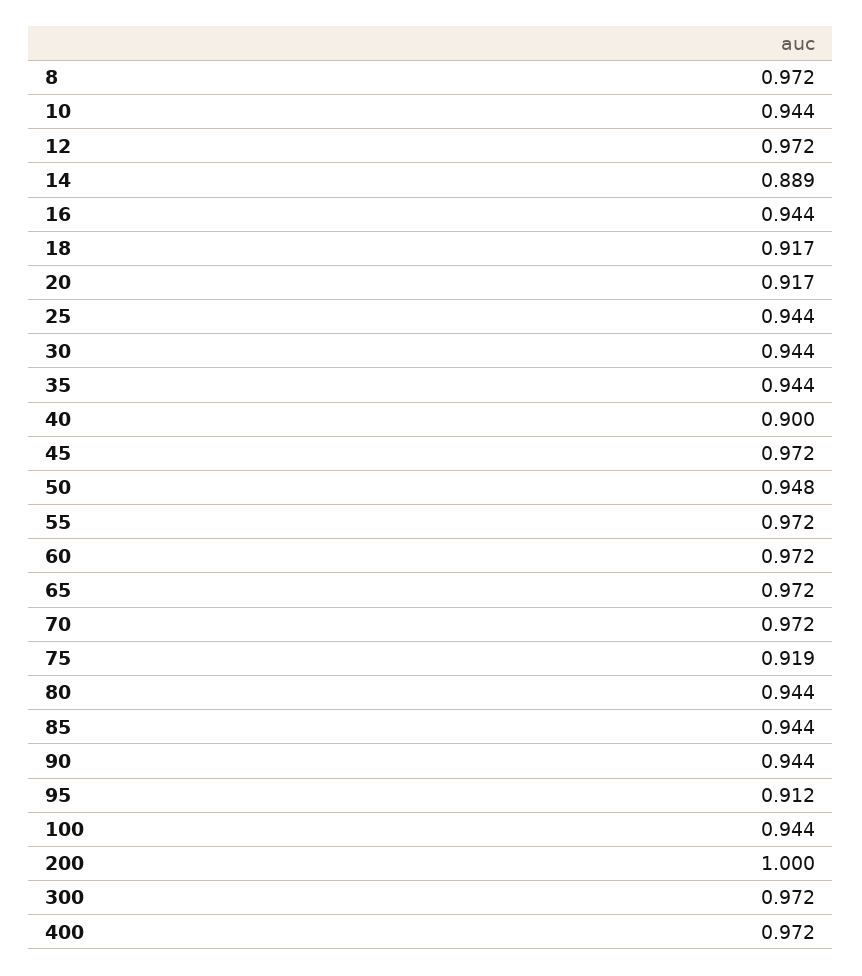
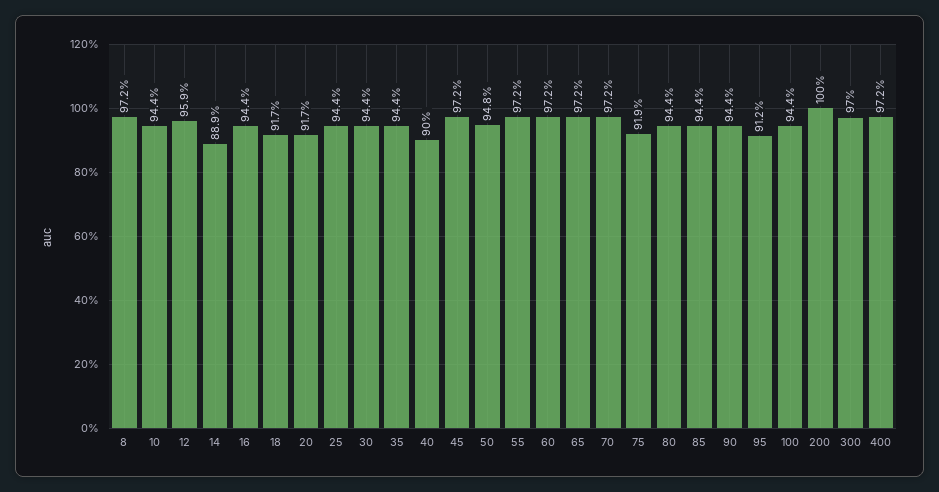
12: 0.972 -> 0.959
300: 0.972 -> 0.97

